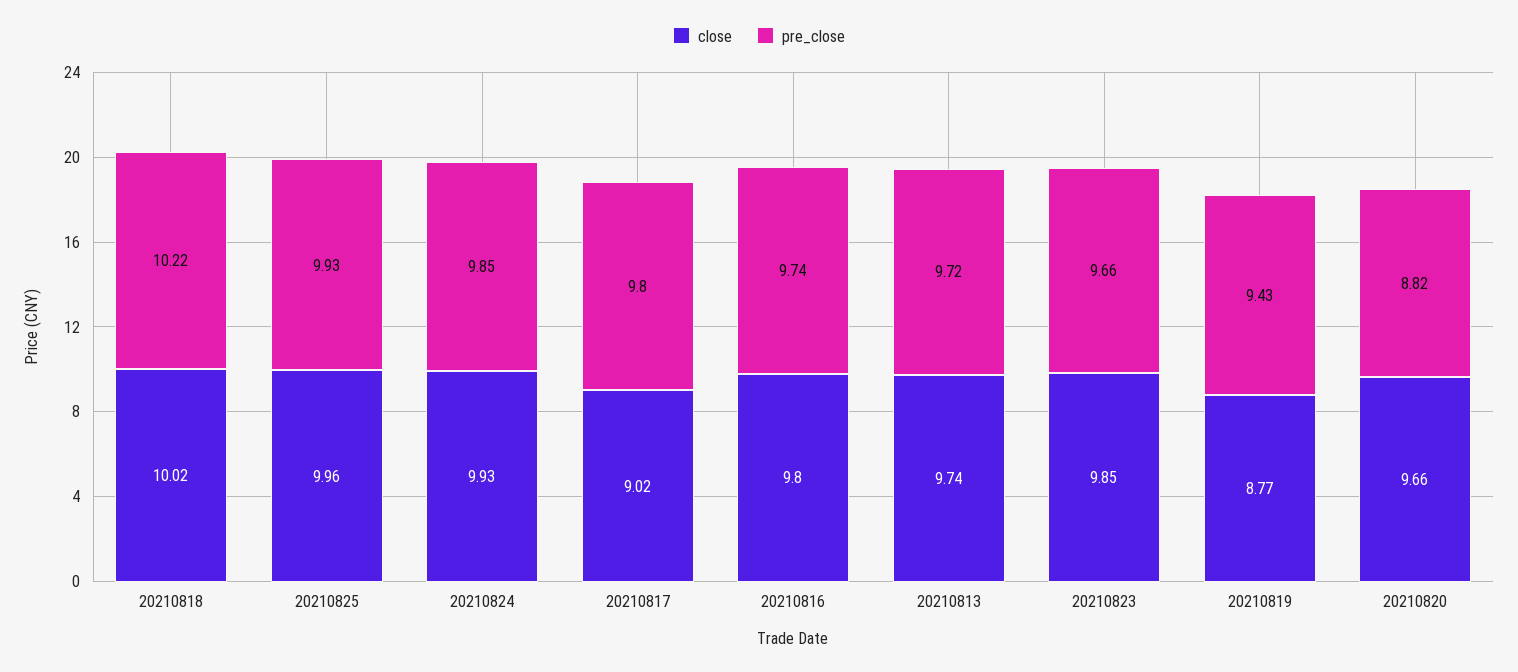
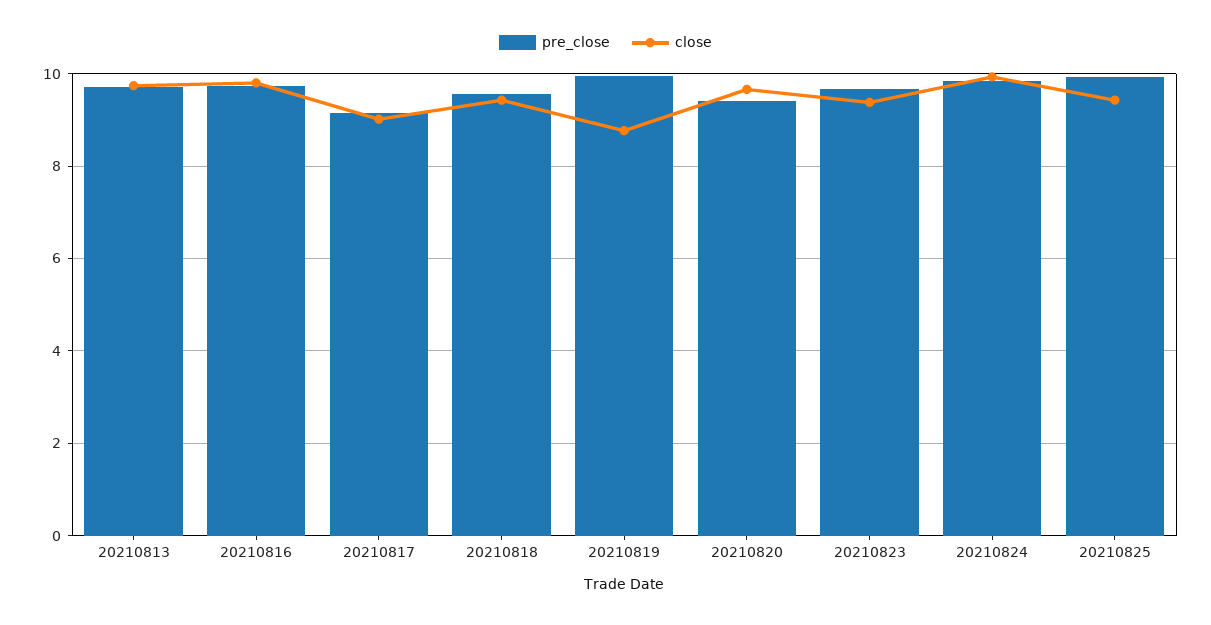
close, 20210818: 10.02 -> 9.4
pre_close, 20210818: 10.22 -> 9.6
close, 20210825: 9.96 -> 9.4
pre_close, 20210817: 9.8 -> 9.2
close, 20210823: 9.85 -> 9.4
pre_close, 20210819: 9.43 -> 10
pre_close, 20210820: 8.82 -> 9.4

